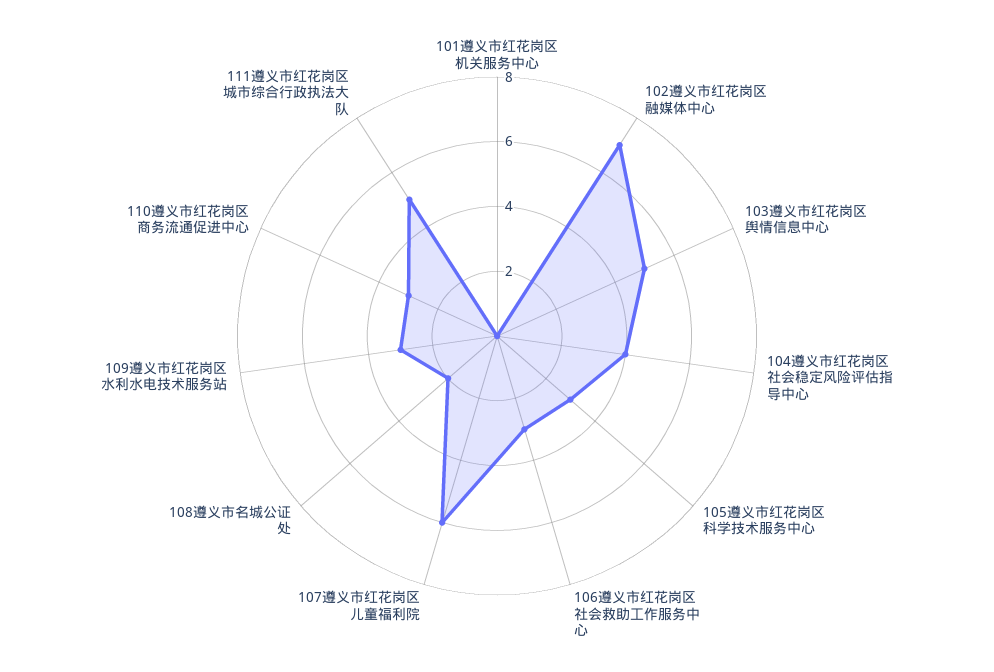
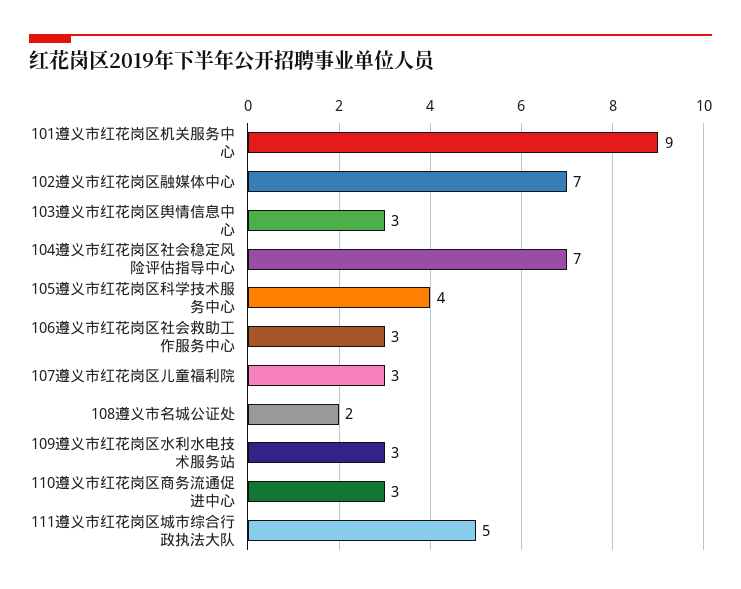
101遵义市红花岗区机关服务中心: 0 -> 9
103遵义市红花岗区舆情信息中心: 5 -> 3
104遵义市红花岗区社会稳定风险评估指导中心: 4 -> 7
105遵义市红花岗区科学技术服务中心: 3 -> 4
107遵义市红花岗区儿童福利院: 6 -> 3

